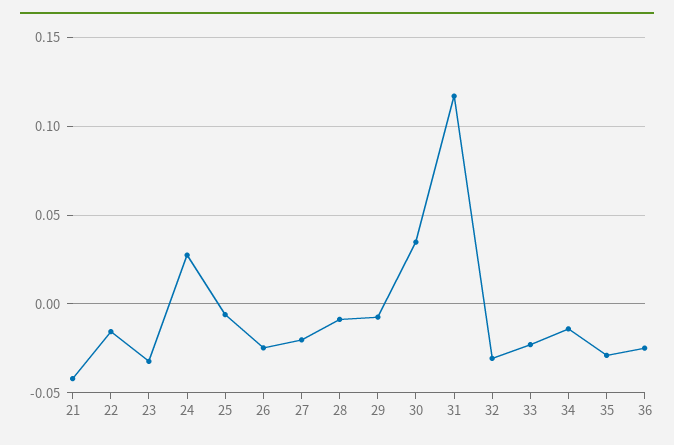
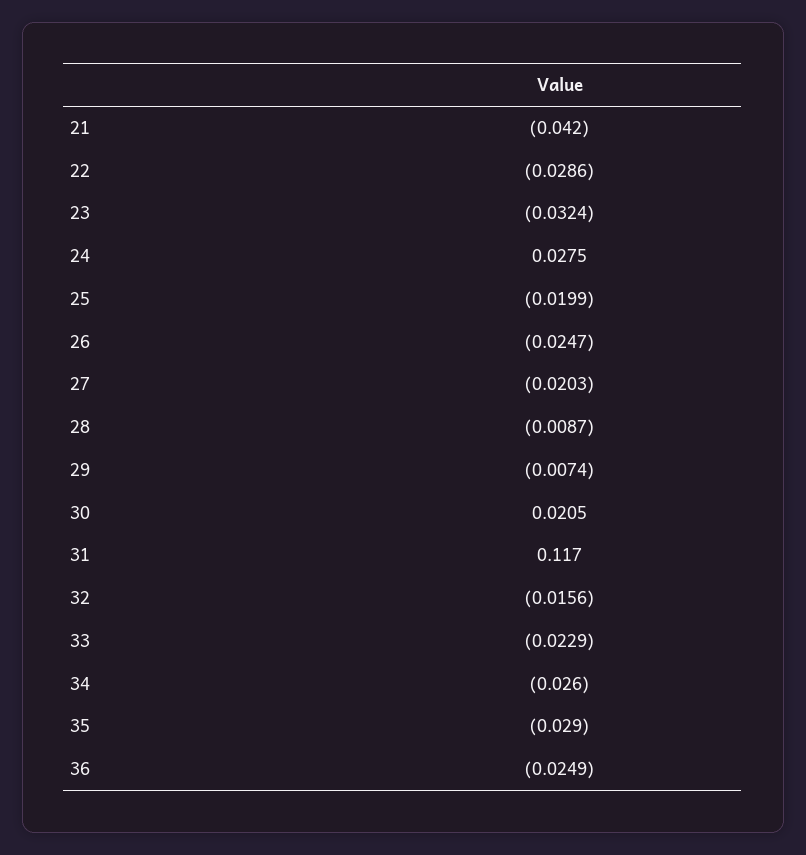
22: -0.015 -> -0.0286
25: -0.005 -> -0.0199
30: 0.035 -> 0.0205
32: -0.03 -> -0.0156
34: -0.015 -> -0.026

